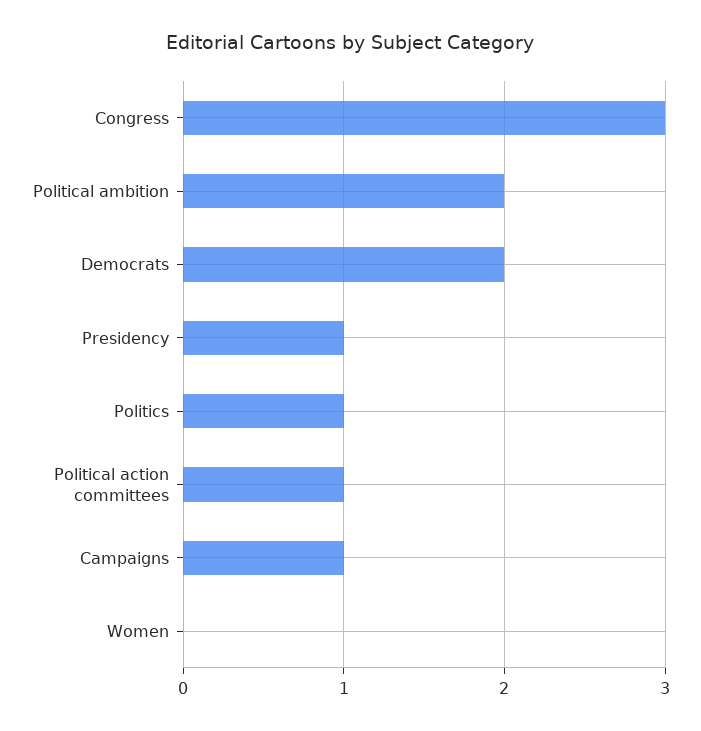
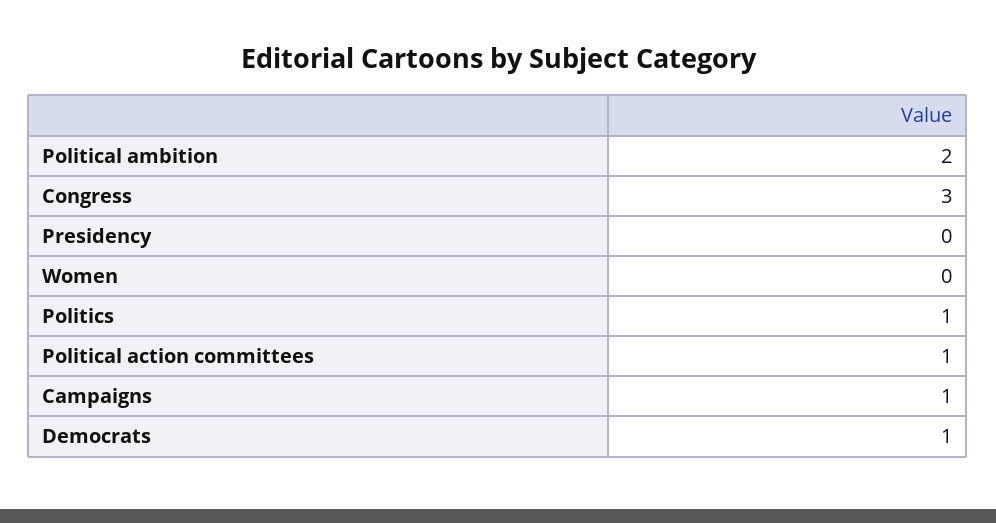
Democrats: 2 -> 1
Presidency: 1 -> 0

